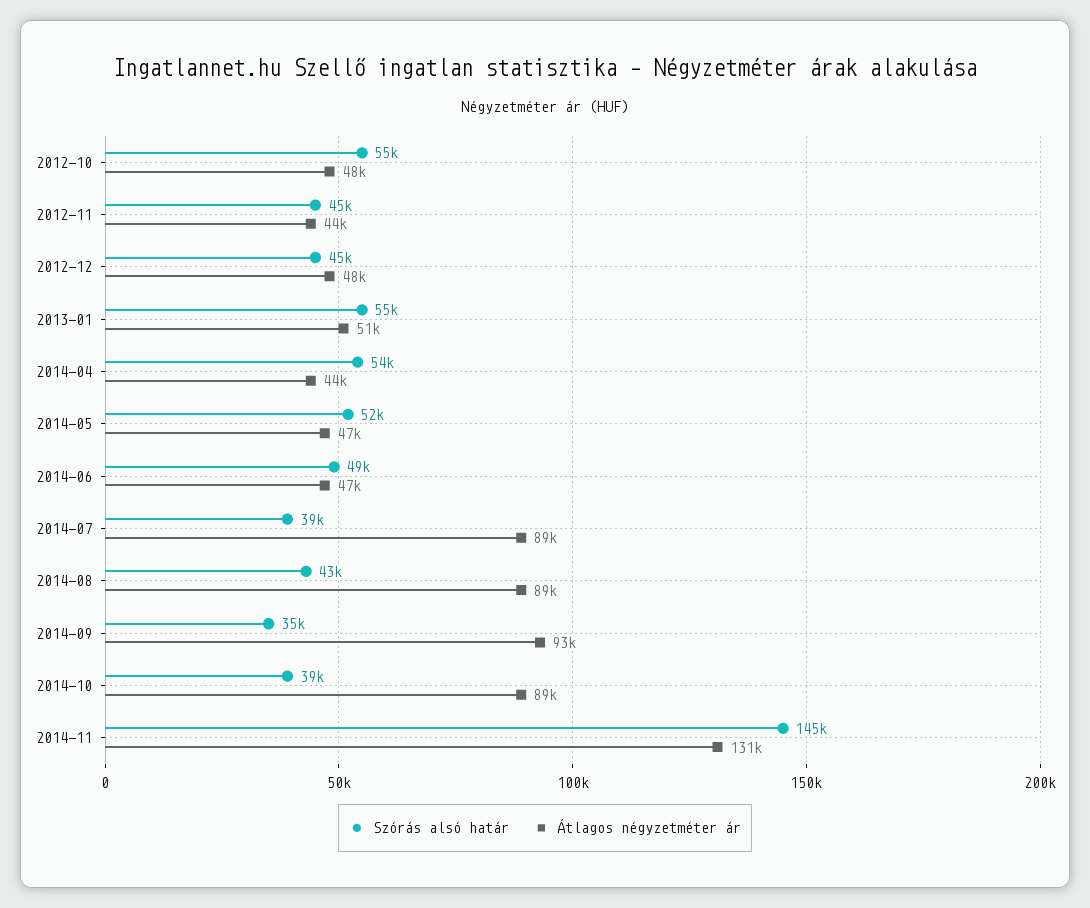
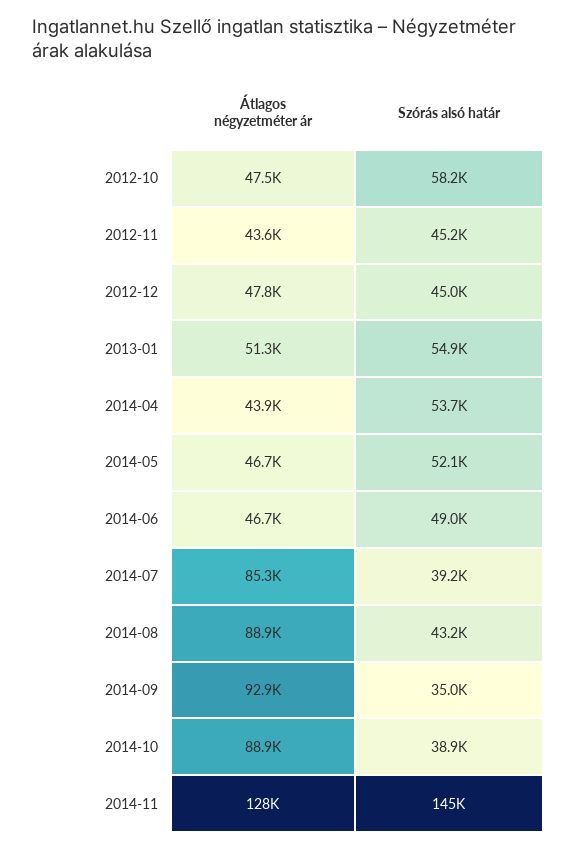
Szórás alsó határ, 2012-10: 55000 -> 58200
Átlagos négyzetméter ár, 2014-07: 89000 -> 85300
Átlagos négyzetméter ár, 2014-11: 131000 -> 128000

